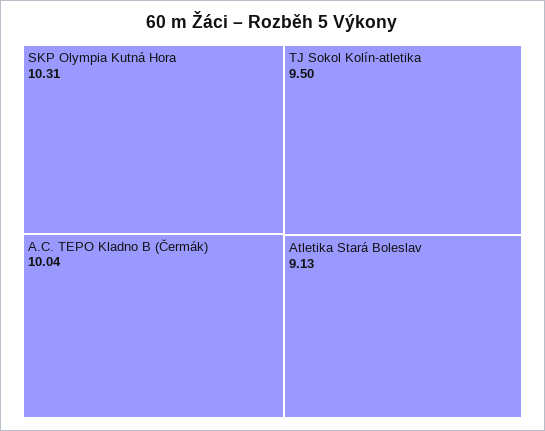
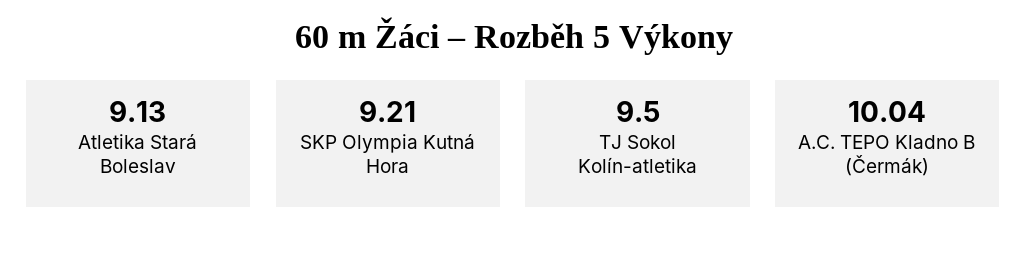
SKP Olympia Kutná Hora: 10.31 -> 9.21

